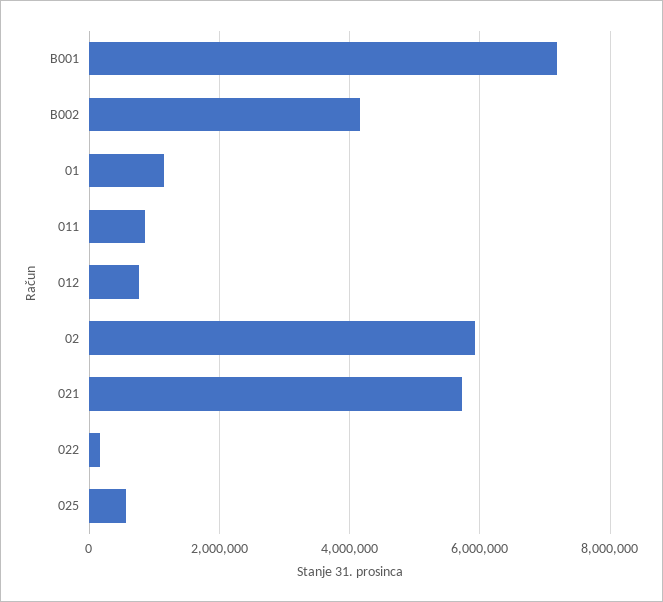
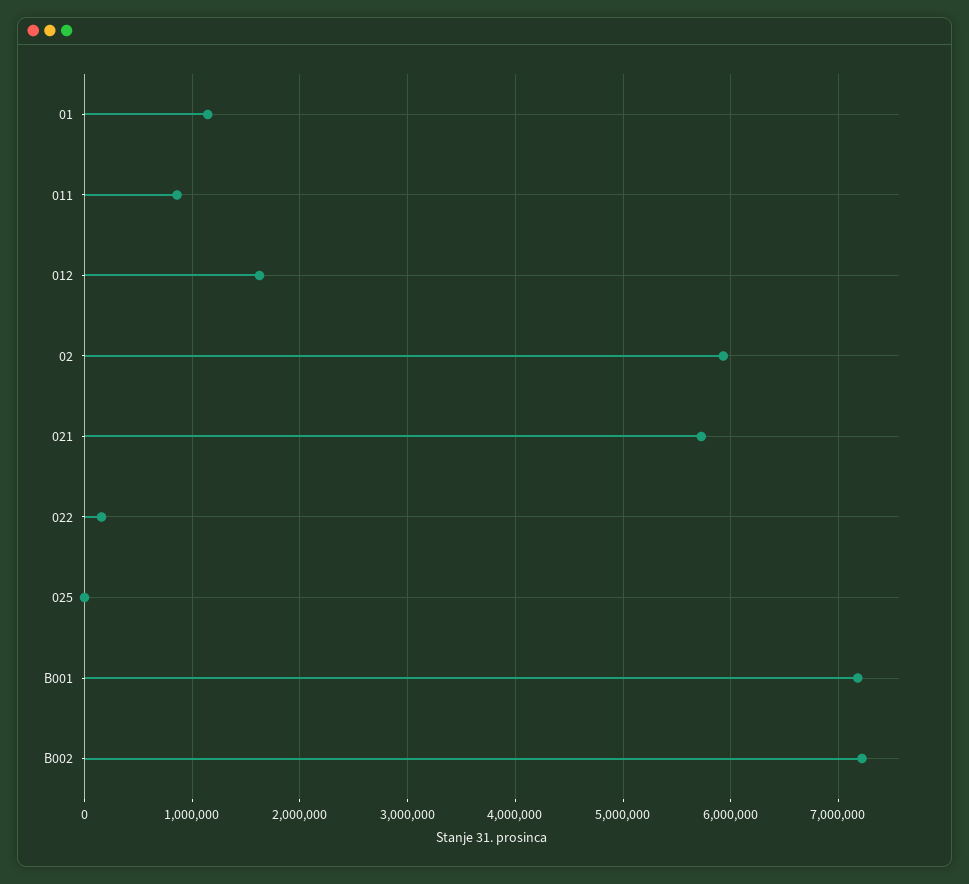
B002: 4200000 -> 7200000
012: 800000 -> 1600000
025: 600000 -> 0

